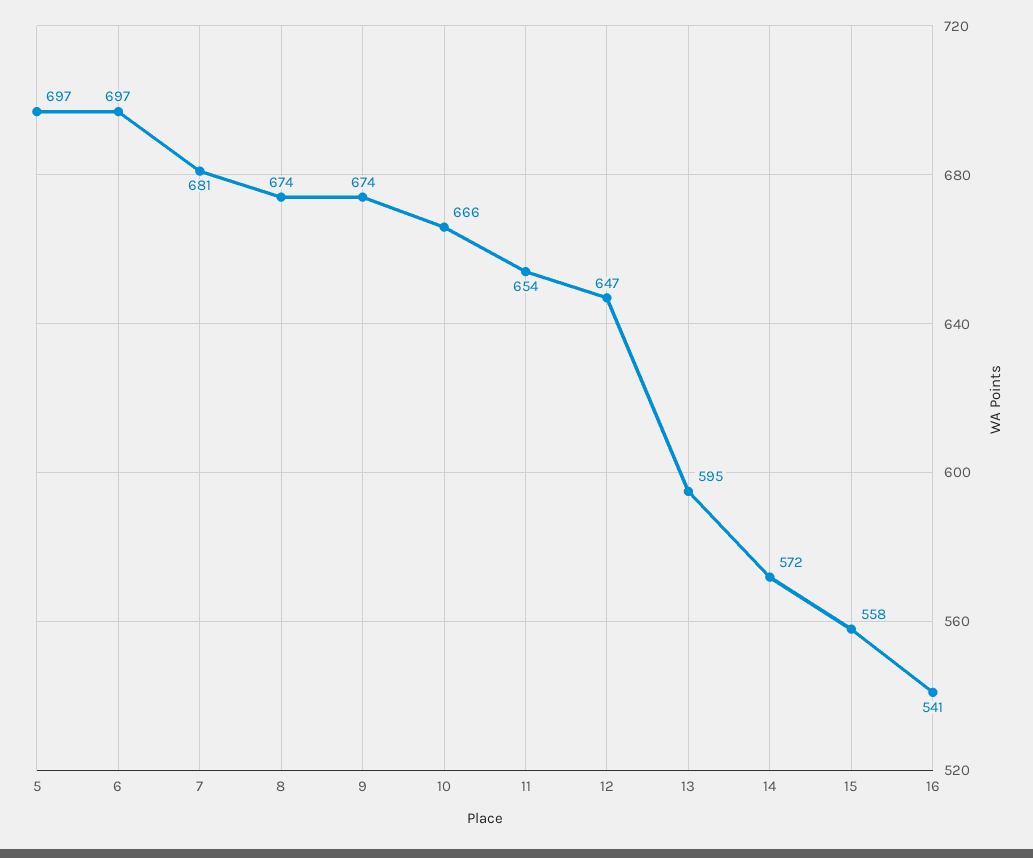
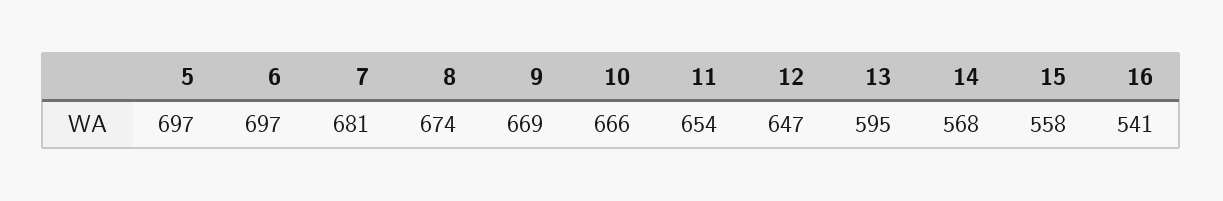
9: 674 -> 669
14: 572 -> 568

